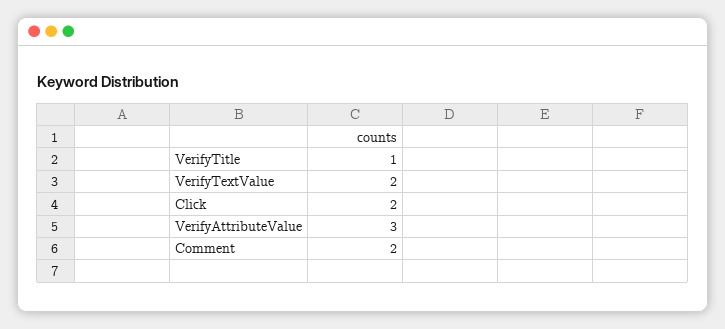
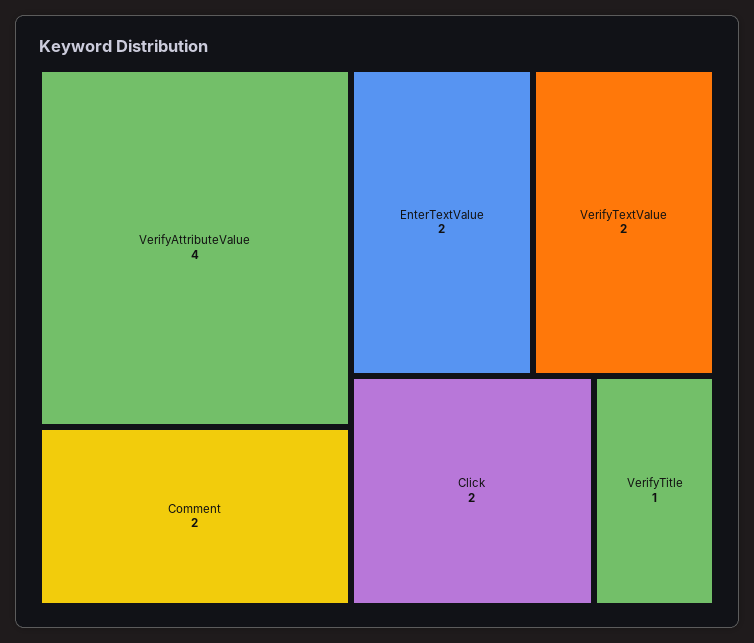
VerifyAttributeValue: 3 -> 4
EnterTextValue: none -> 2

